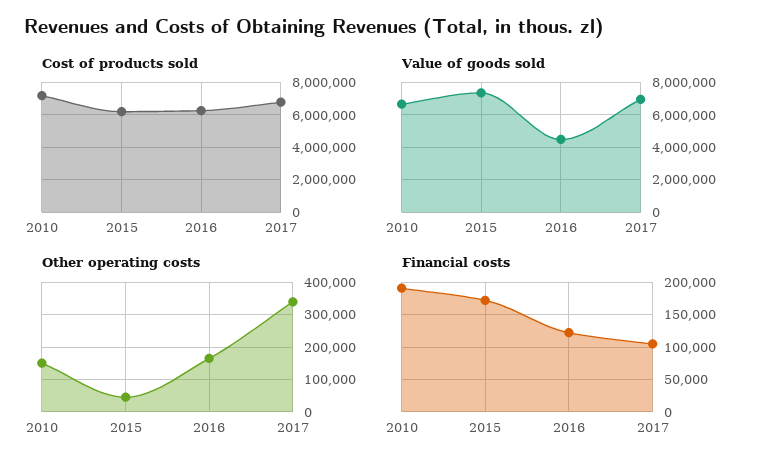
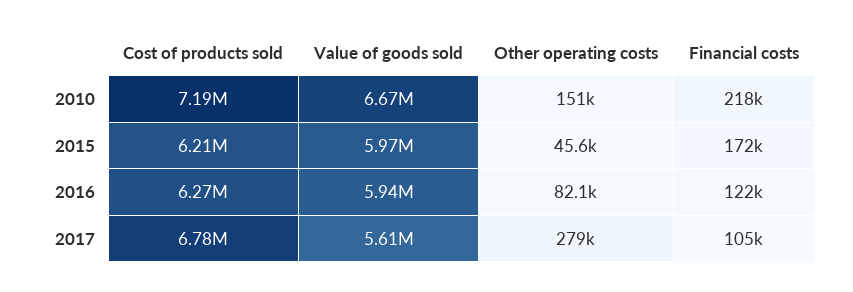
Value of goods sold, 2015: 7500000 -> 5970000
Value of goods sold, 2016: 4500000 -> 5940000
Value of goods sold, 2017: 7000000 -> 5610000
Other operating costs, 2016: 160000 -> 82100
Other operating costs, 2017: 340000 -> 279000
Financial costs, 2010: 190000 -> 218000

